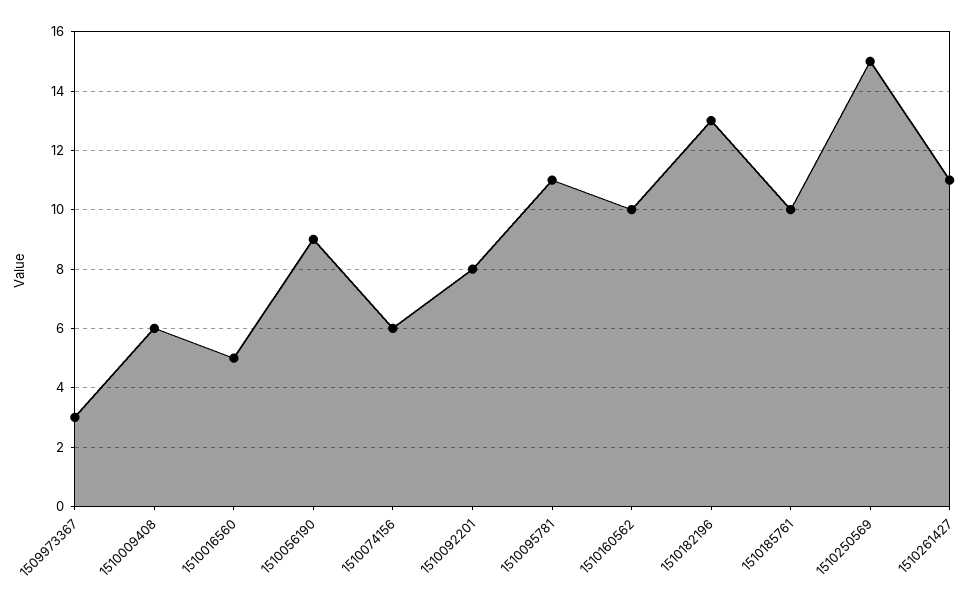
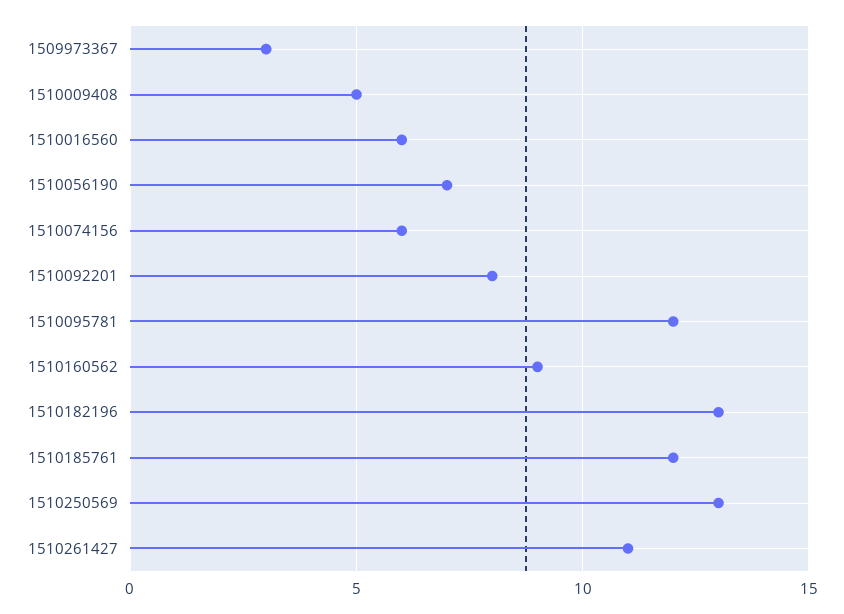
1510009408: 6 -> 5
1510016560: 5 -> 6
1510056190: 9 -> 7
1510095781: 11 -> 12
1510160562: 10 -> 9
1510185761: 10 -> 12
1510250569: 15 -> 13

